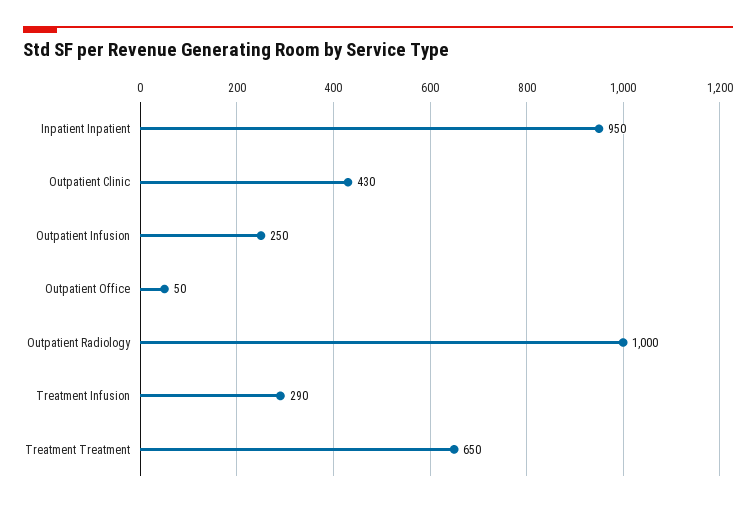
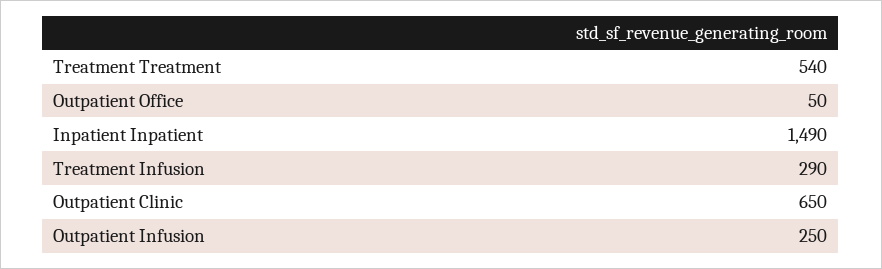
Inpatient Inpatient: 950 -> 1490
Outpatient Clinic: 430 -> 650
Outpatient Radiology: 1000 -> none
Treatment Treatment: 650 -> 540

